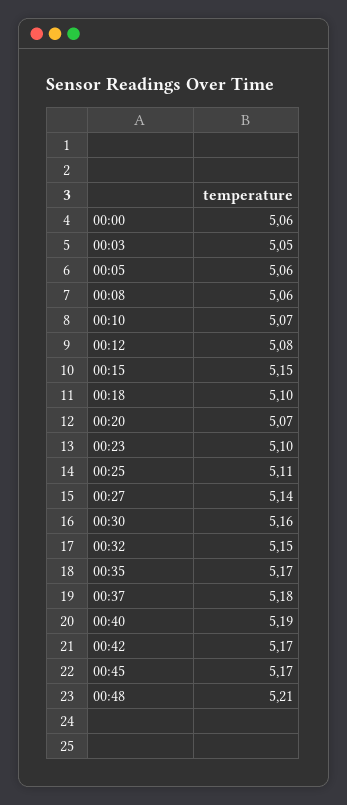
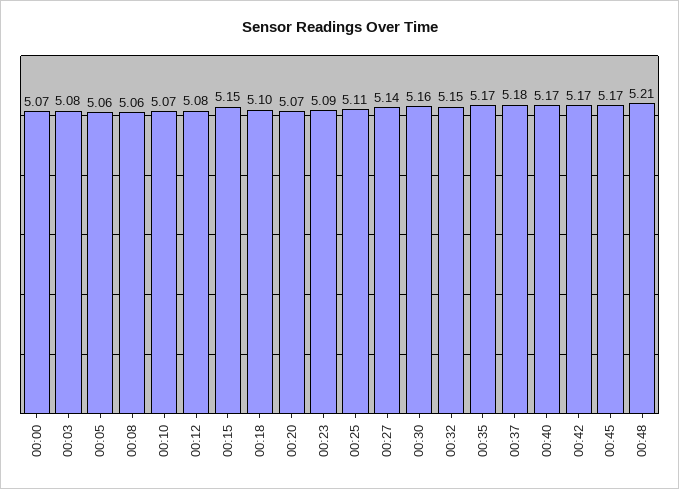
00:00: 5.06 -> 5.07
00:03: 5.05 -> 5.08
00:23: 5.1 -> 5.09
00:40: 5.19 -> 5.17

